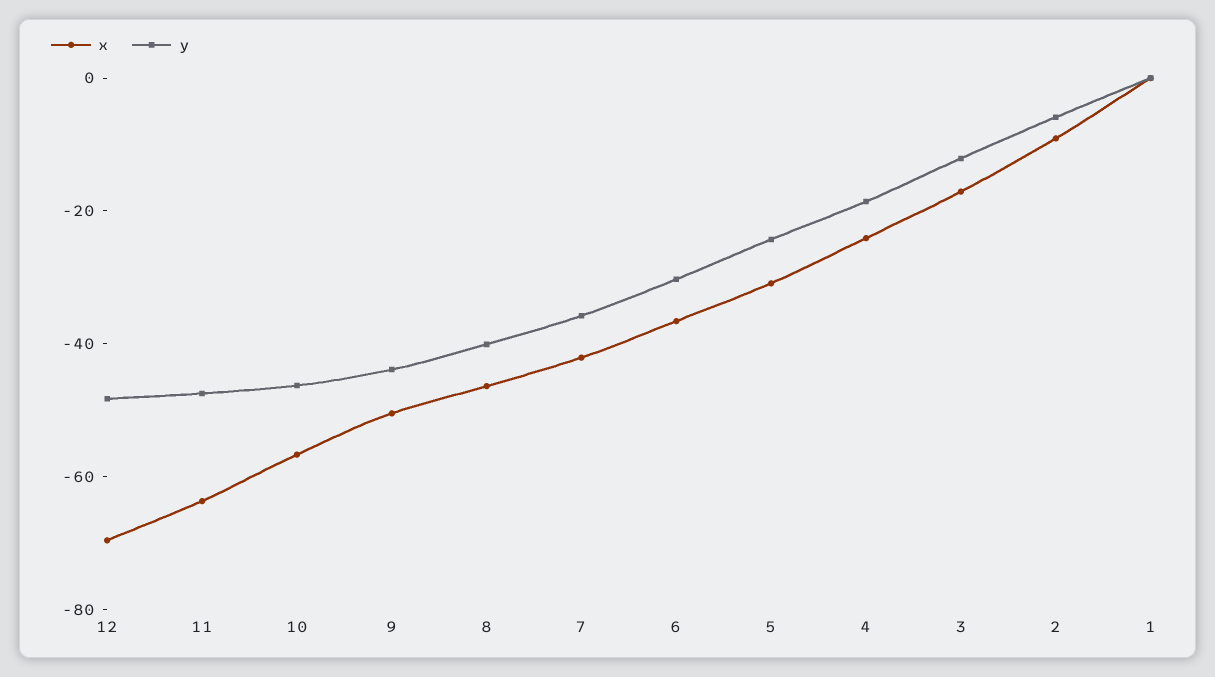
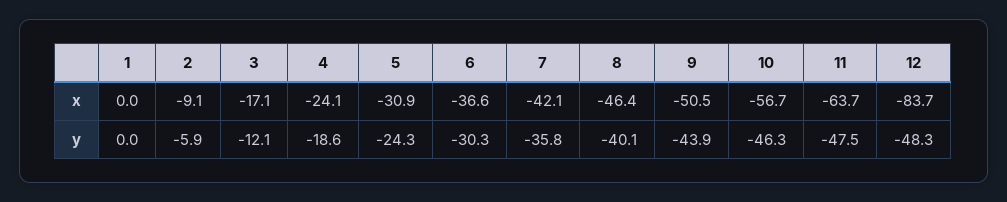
x, 12: -70 -> -83.7

